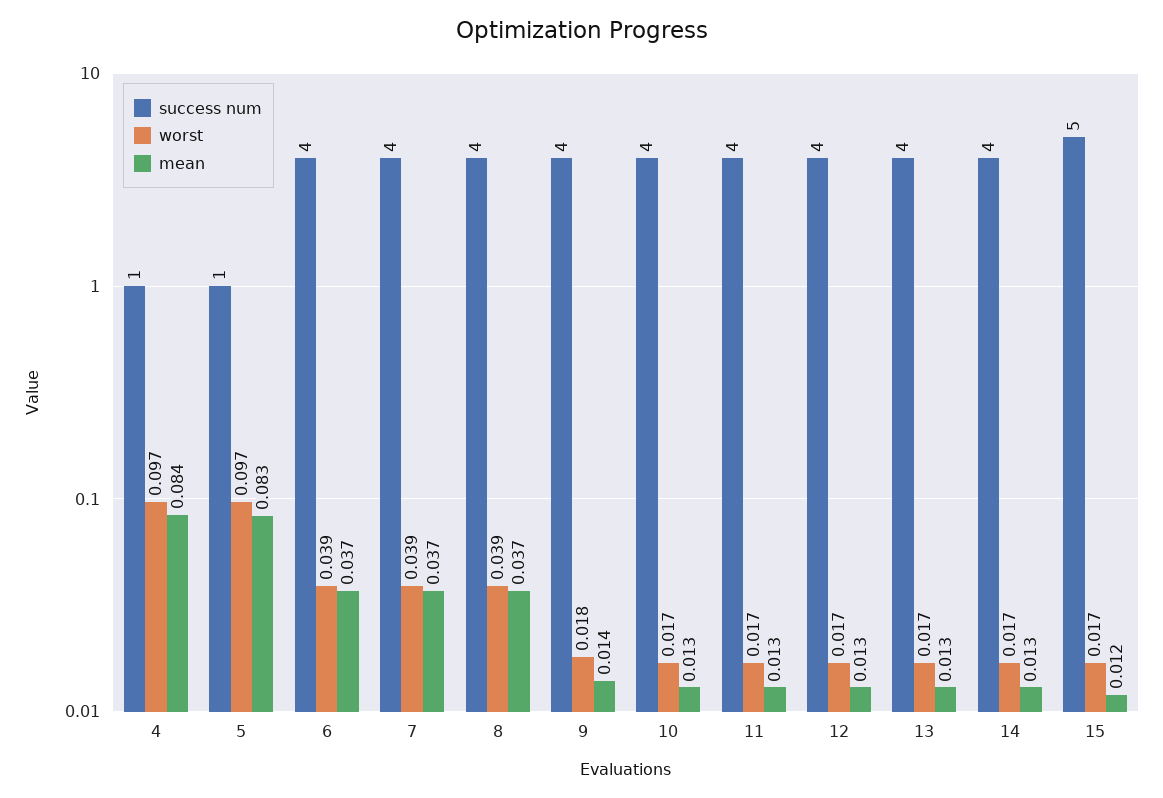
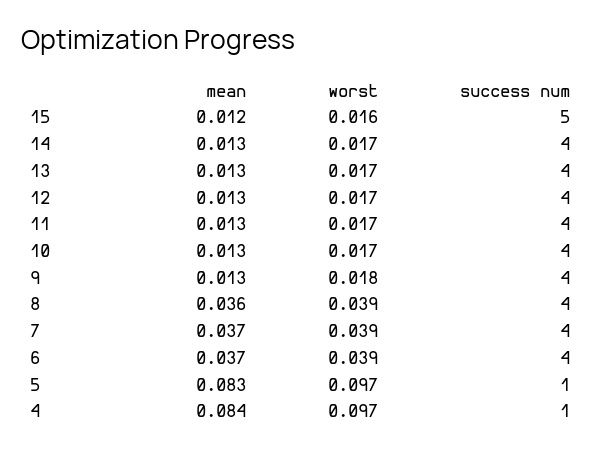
mean, 8: 0.037 -> 0.036
mean, 9: 0.014 -> 0.013
worst, 15: 0.017 -> 0.016

